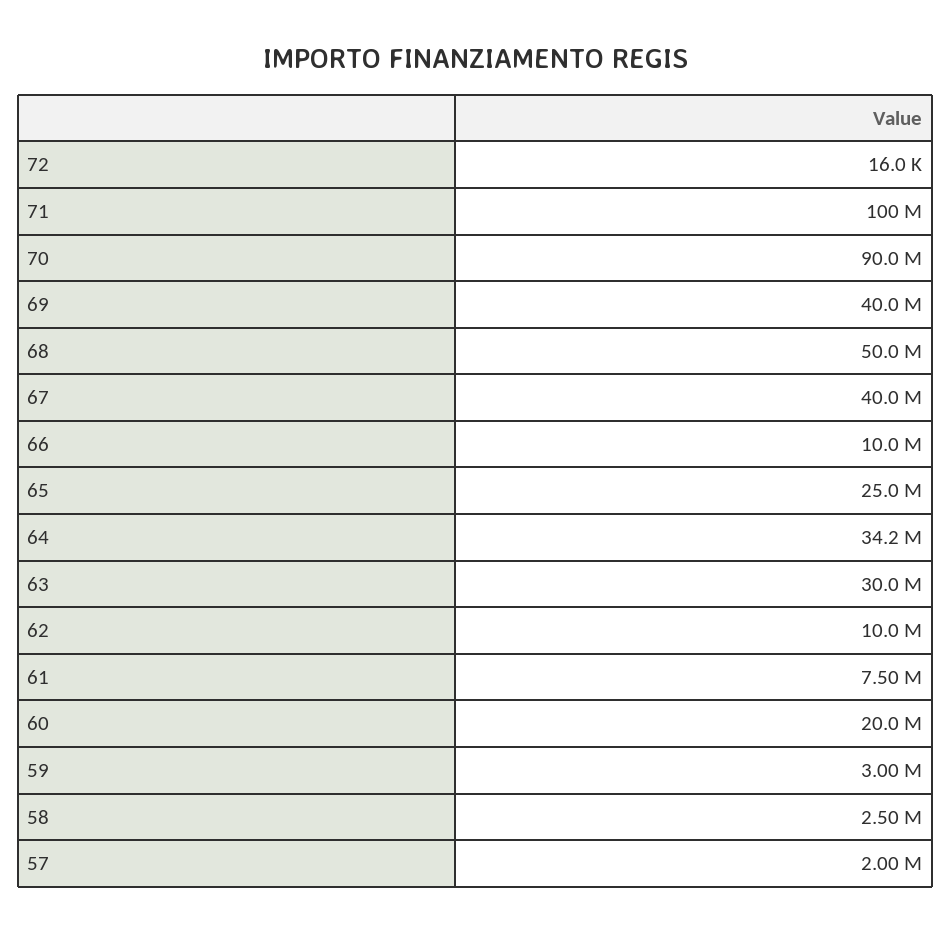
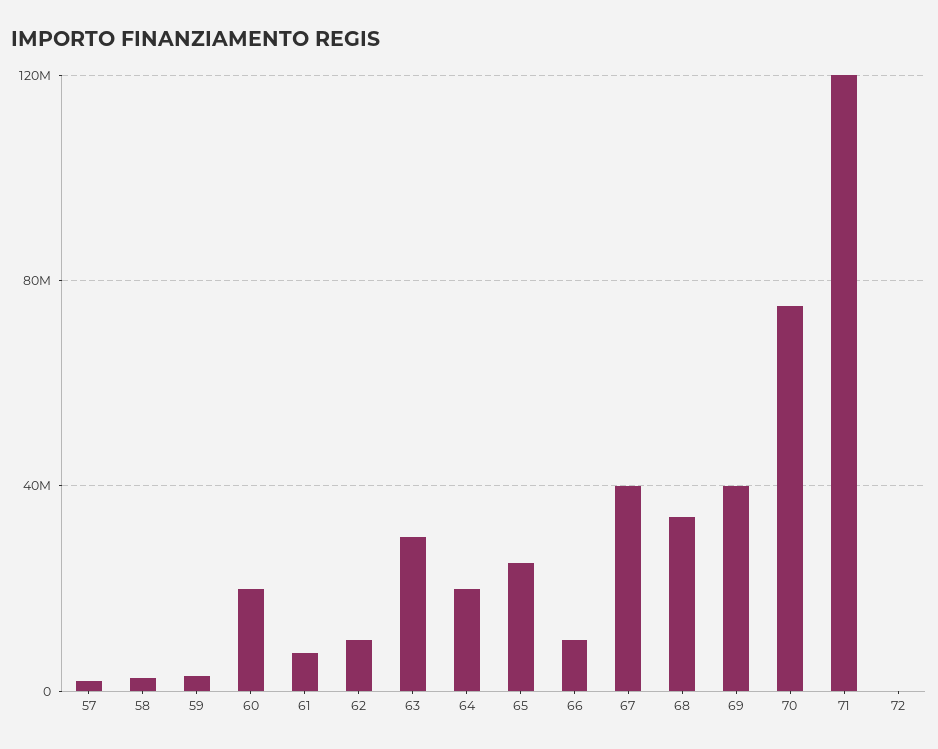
71: 100000000 -> 120000000
70: 90000000 -> 75000000
68: 50000000 -> 35000000
64: 34200000 -> 20000000

